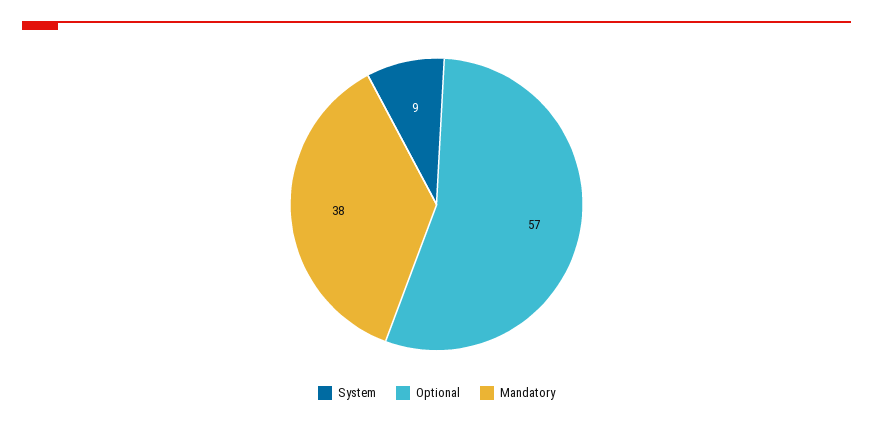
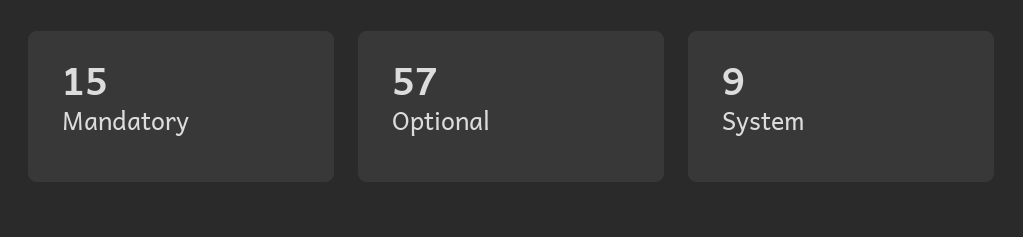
Mandatory: 38 -> 15

